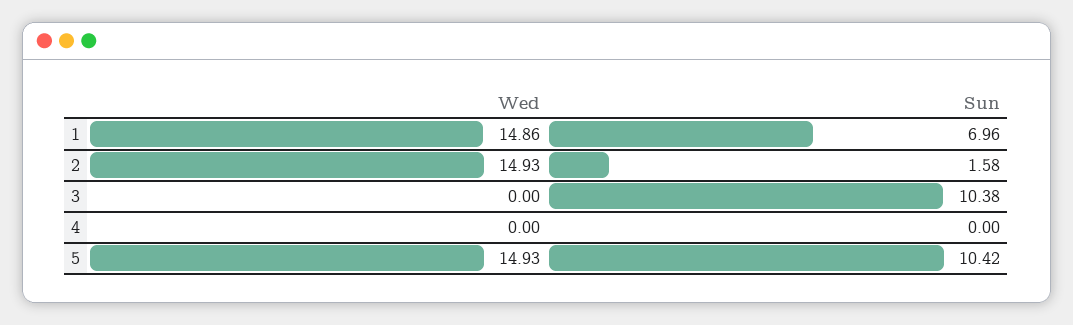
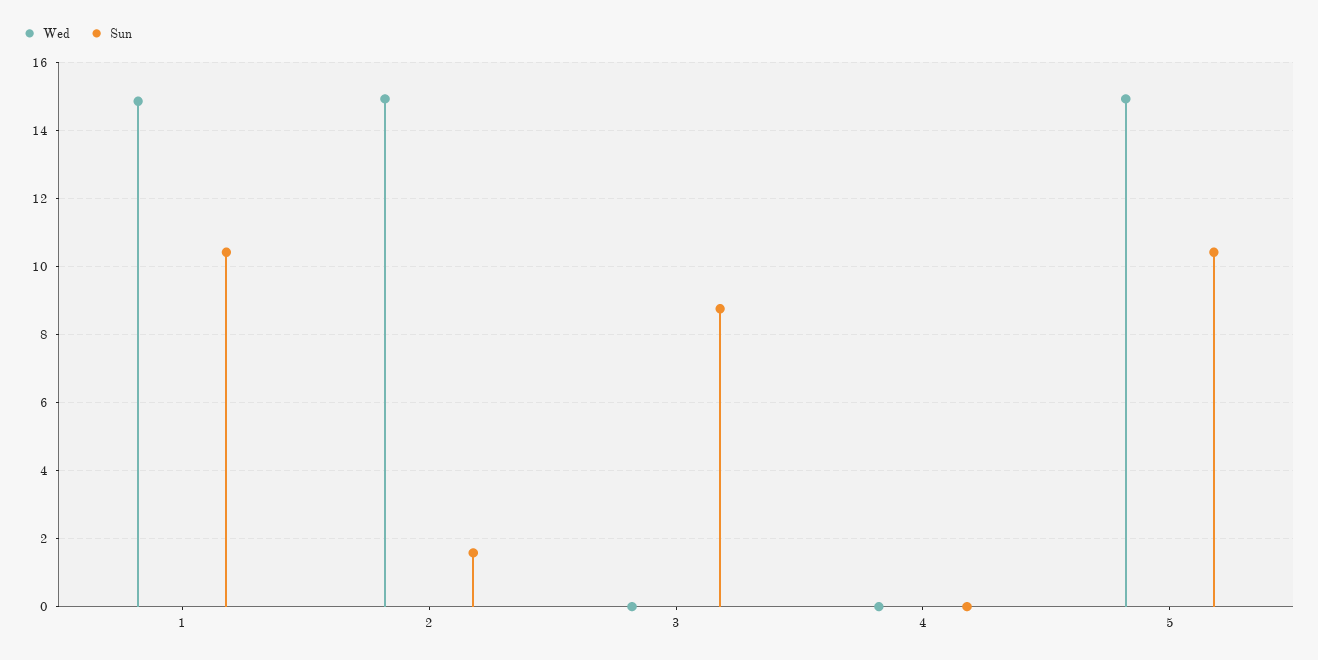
Sun, 1: 6.96 -> 10.4
Sun, 3: 10.38 -> 8.8

